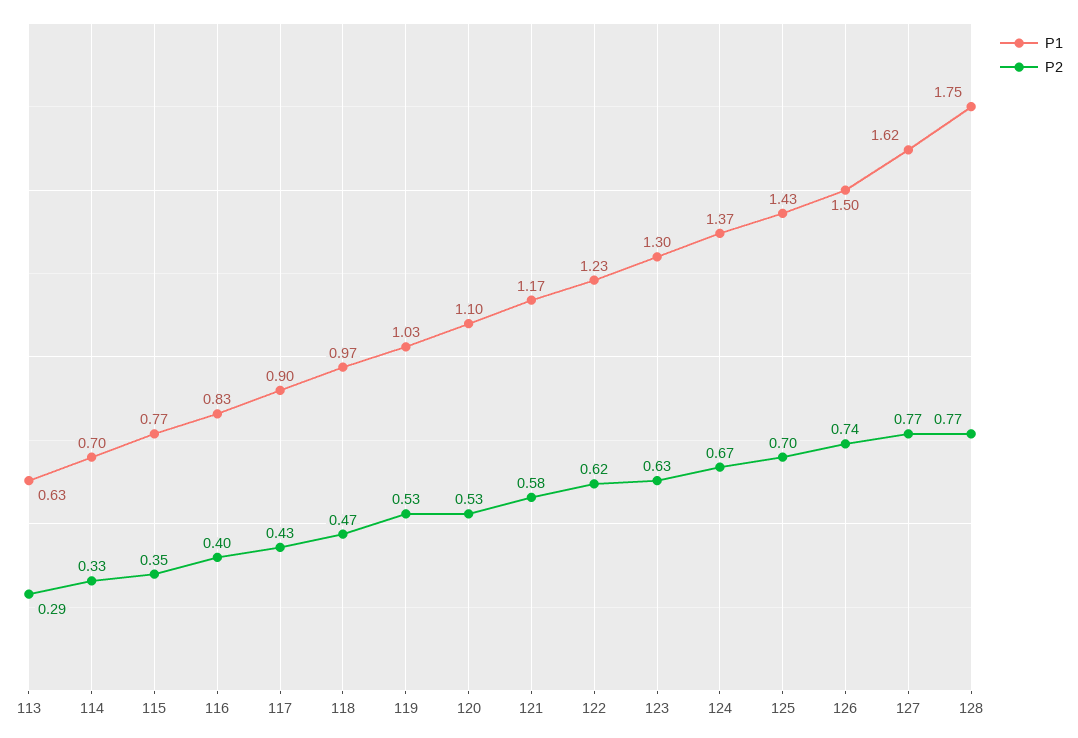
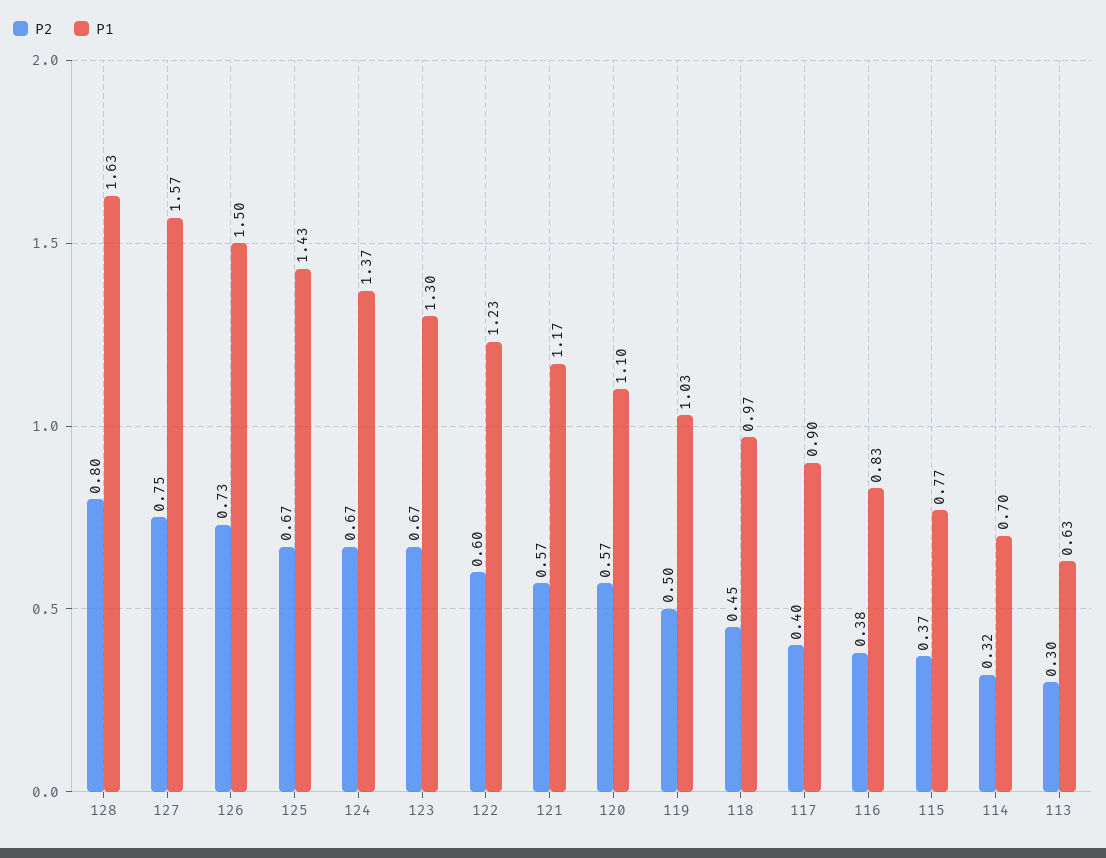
P2, 113: 0.29 -> 0.3
P2, 114: 0.33 -> 0.32
P2, 115: 0.35 -> 0.37
P2, 116: 0.4 -> 0.38
P2, 117: 0.43 -> 0.4
P2, 118: 0.47 -> 0.45
P2, 119: 0.53 -> 0.5
P2, 120: 0.53 -> 0.57
P2, 121: 0.58 -> 0.57
P2, 122: 0.62 -> 0.6
P2, 123: 0.63 -> 0.67
P2, 125: 0.7 -> 0.67
P2, 126: 0.74 -> 0.73
P1, 127: 1.62 -> 1.57
P2, 127: 0.77 -> 0.75
P1, 128: 1.75 -> 1.63
P2, 128: 0.77 -> 0.8

